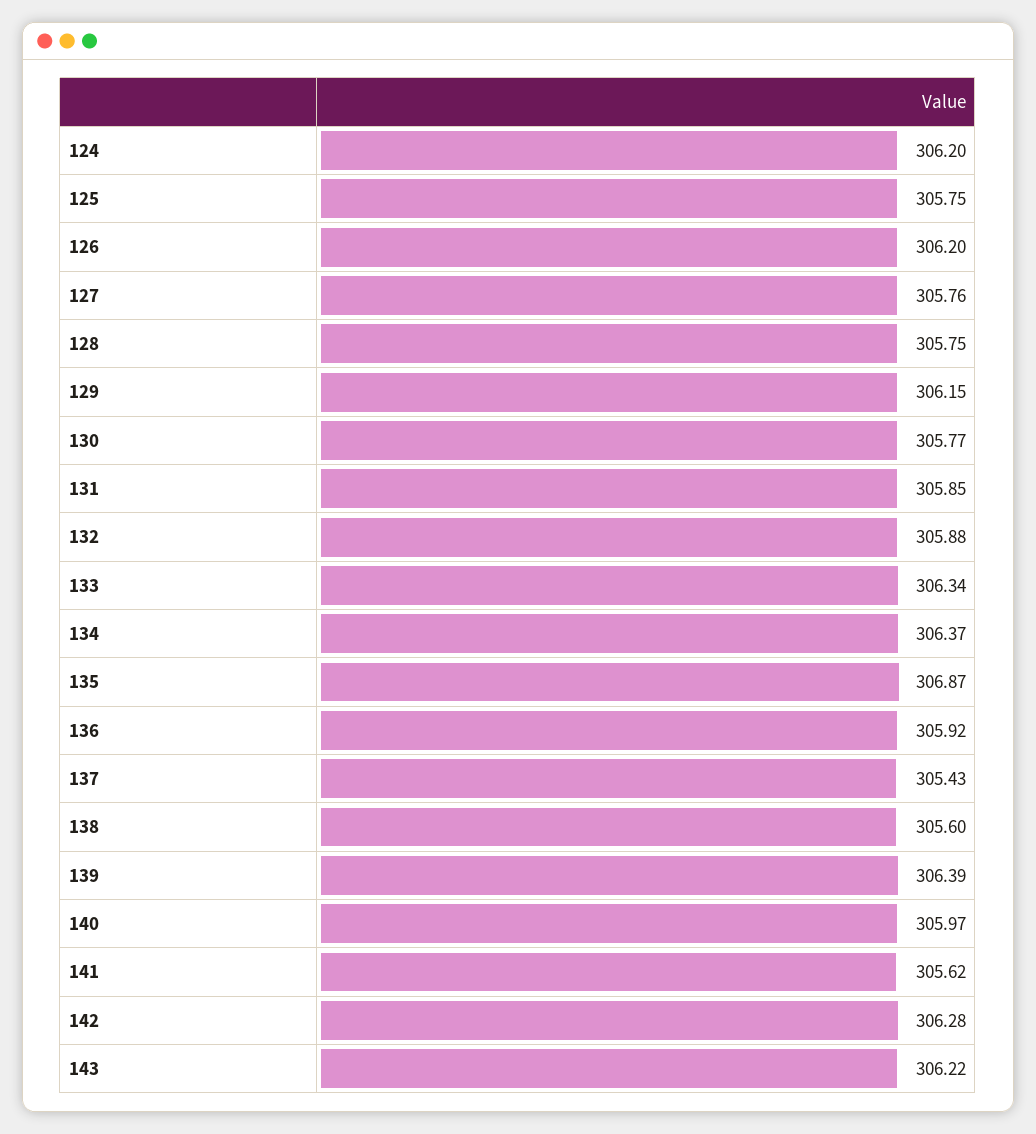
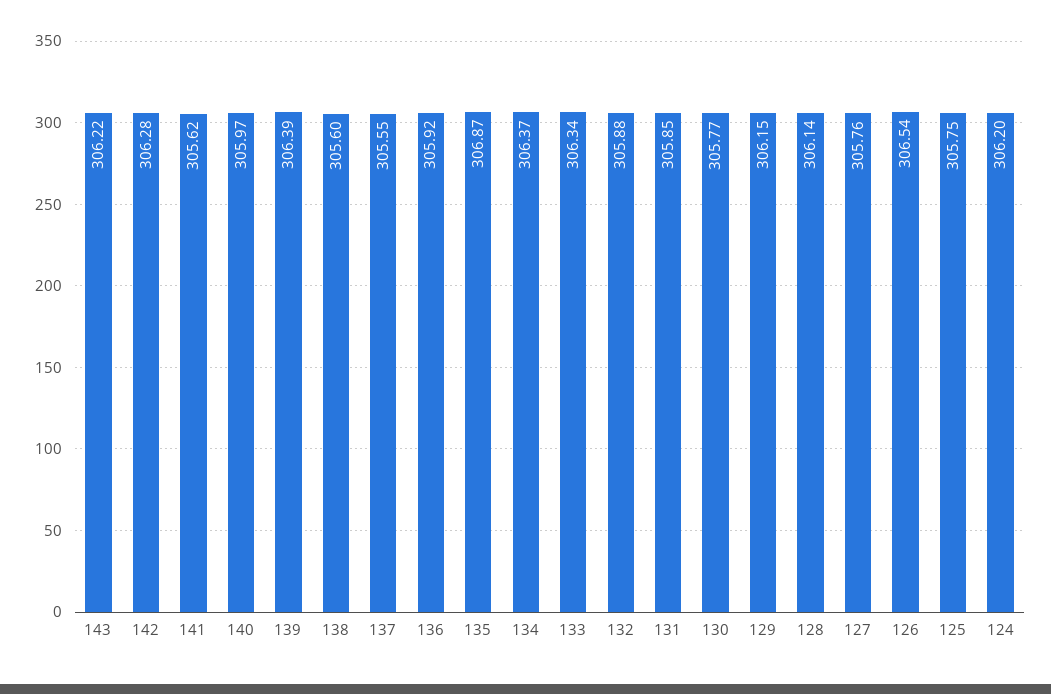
126: 306.2 -> 306.54
128: 305.75 -> 306.14
137: 305.43 -> 305.55

